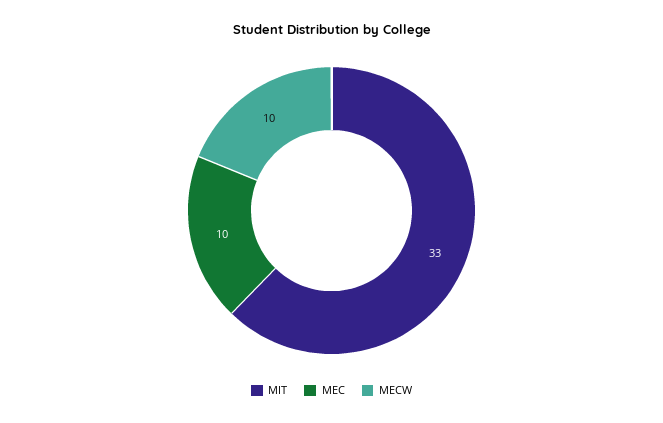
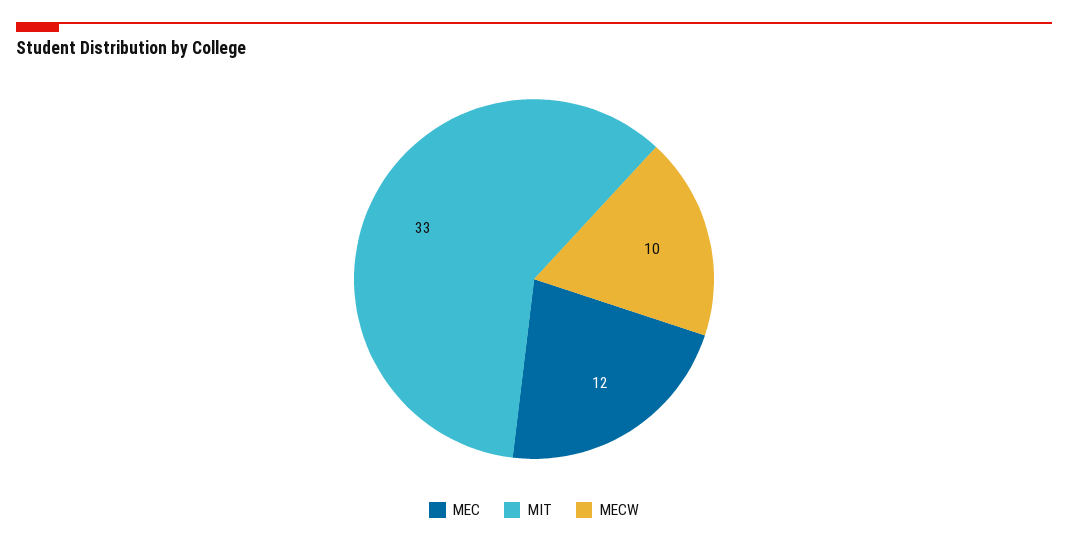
MEC: 10 -> 12

